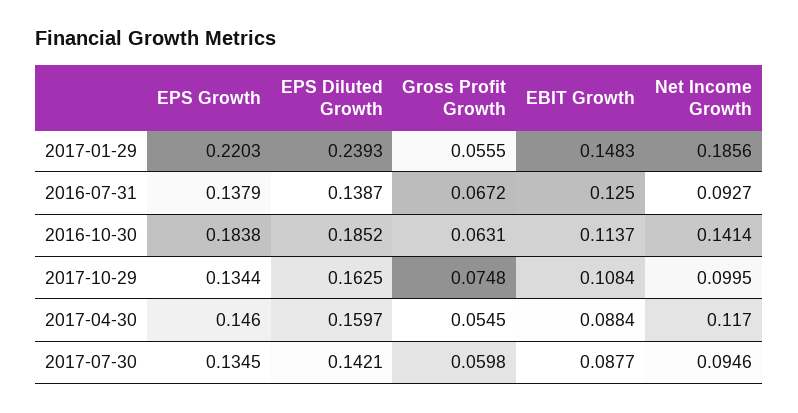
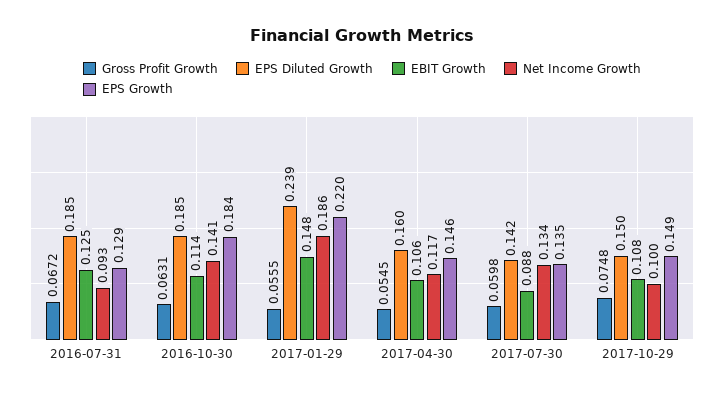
EPS Growth, 2016-07-31: 0.1379 -> 0.129
EPS Diluted Growth, 2016-07-31: 0.1387 -> 0.185
EPS Growth, 2017-10-29: 0.1344 -> 0.149
EPS Diluted Growth, 2017-10-29: 0.1625 -> 0.15
EBIT Growth, 2017-04-30: 0.0884 -> 0.106
Net Income Growth, 2017-07-30: 0.0946 -> 0.134

